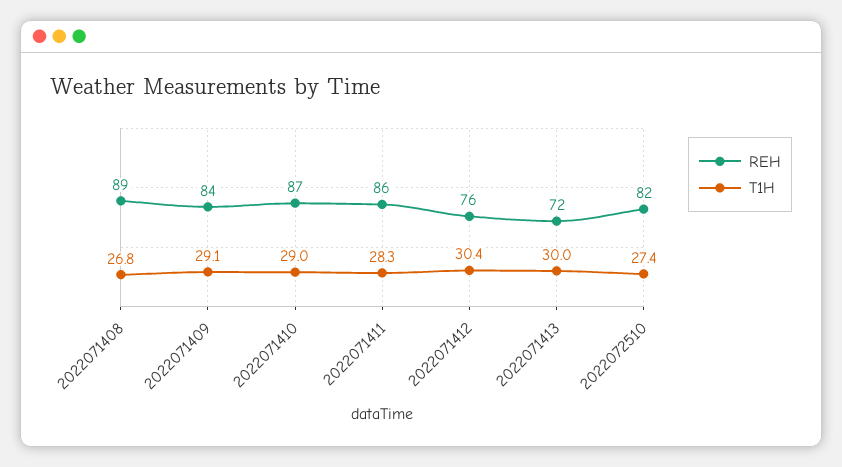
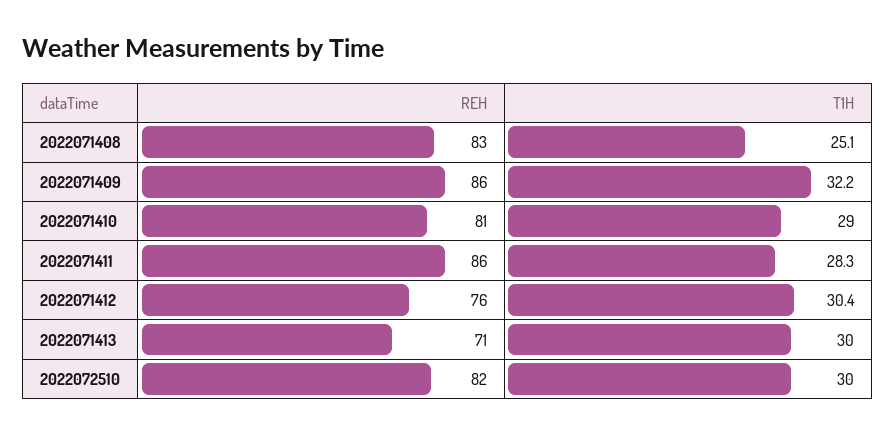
REH, 2022071408: 89 -> 83
T1H, 2022071408: 26.8 -> 25.1
REH, 2022071409: 84 -> 86
T1H, 2022071409: 29.1 -> 32.2
REH, 2022071410: 87 -> 81
REH, 2022071413: 72 -> 71
T1H, 2022072510: 27.4 -> 30

